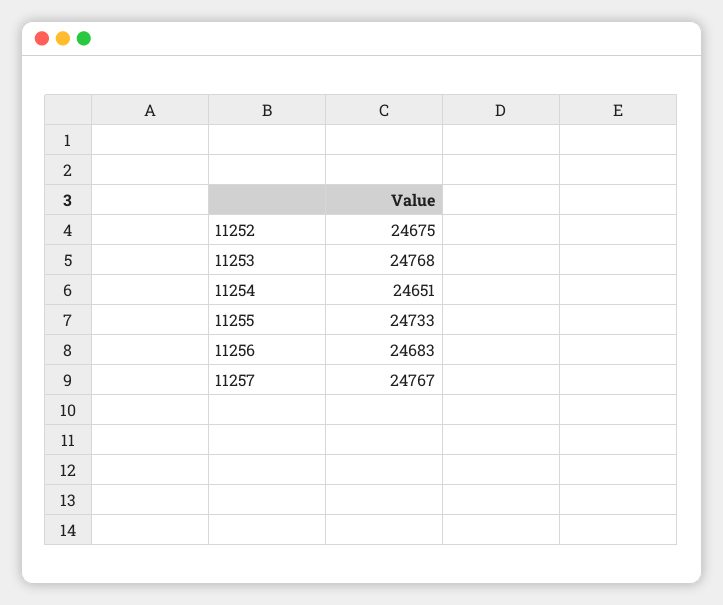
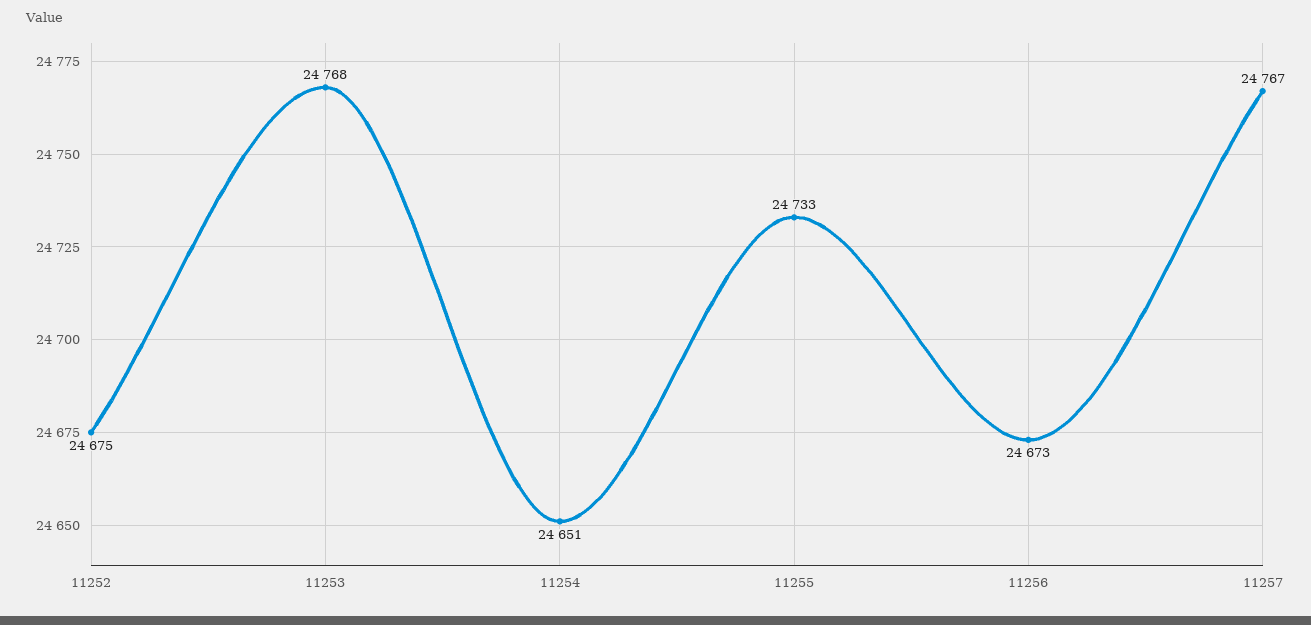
11256: 24683 -> 24673

